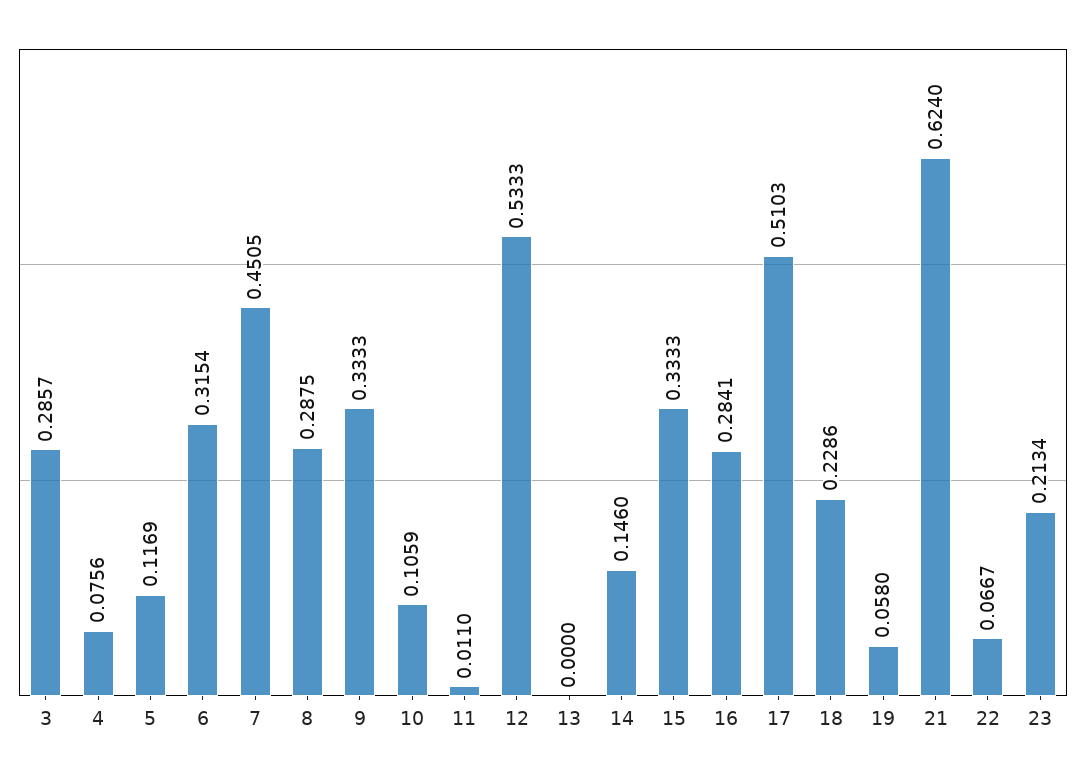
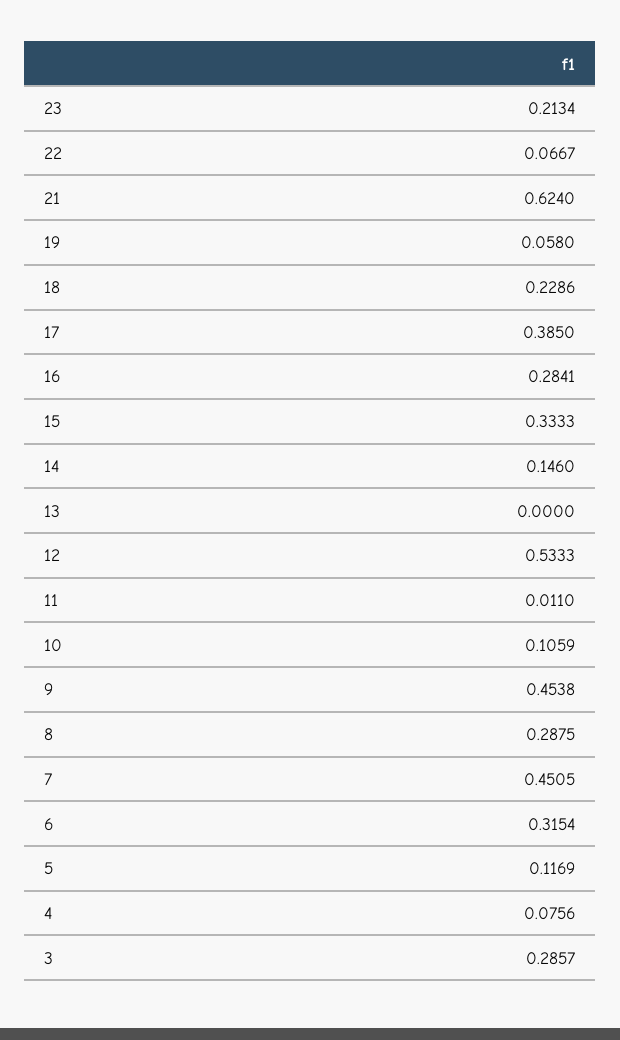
9: 0.3333 -> 0.4538
17: 0.5103 -> 0.385

